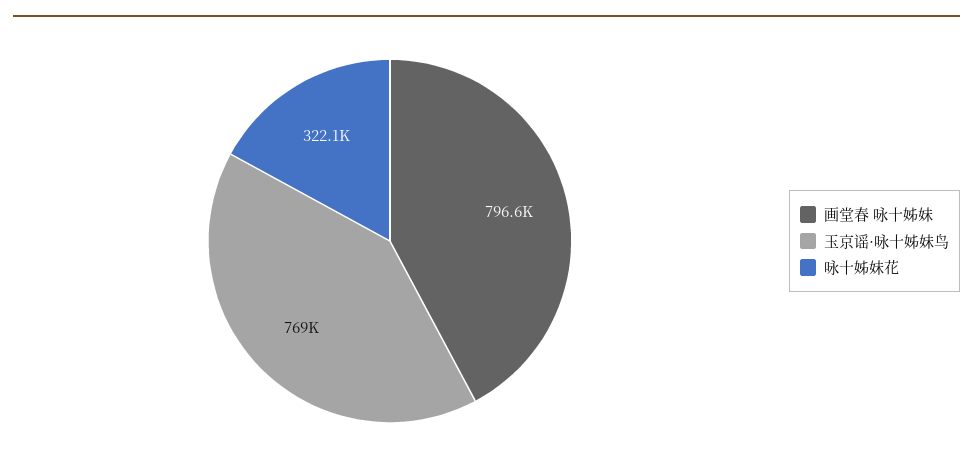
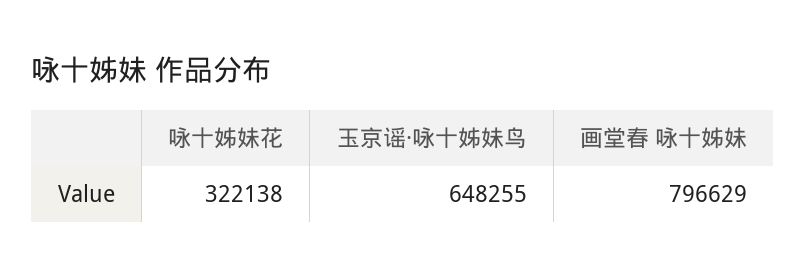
玉京谣·咏十姊妹鸟: 769000 -> 648255

